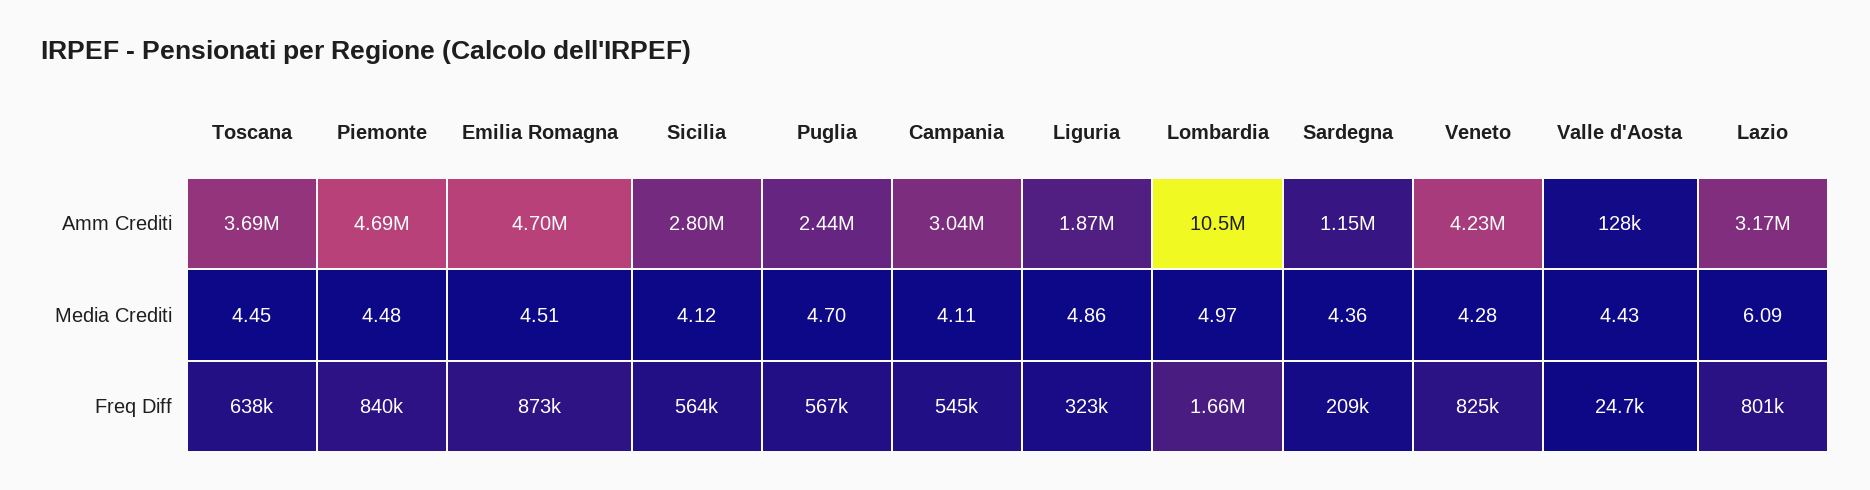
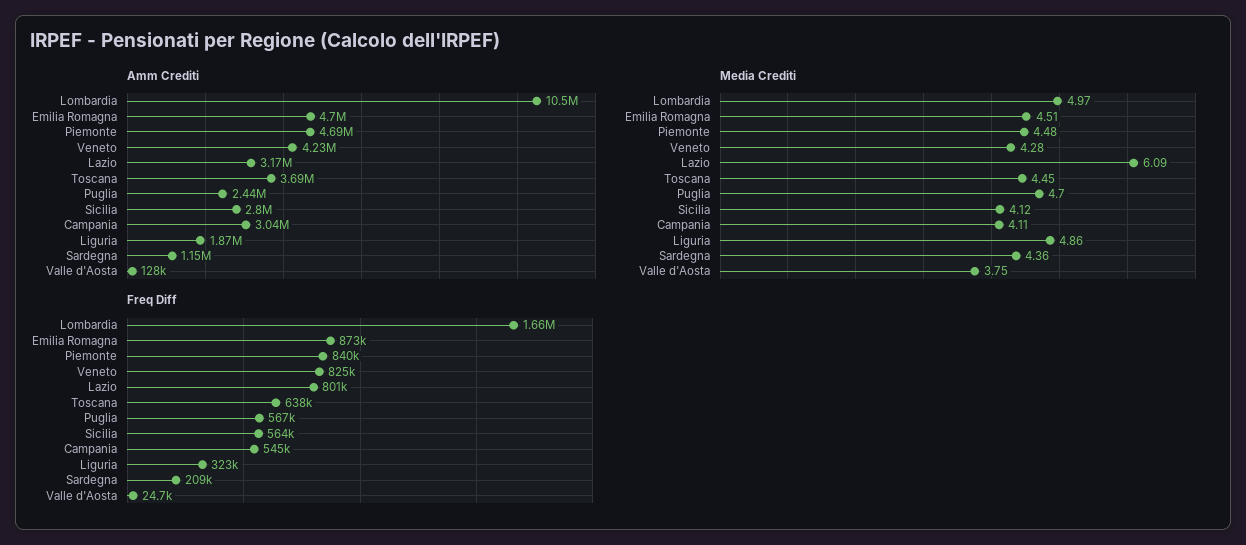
Media Crediti, Valle d'Aosta: 4.43 -> 3.75

